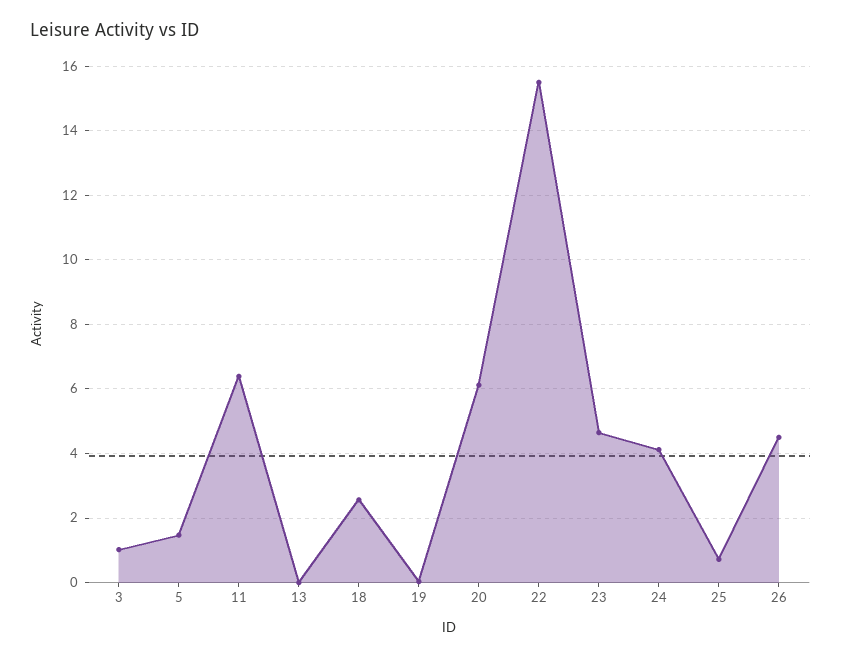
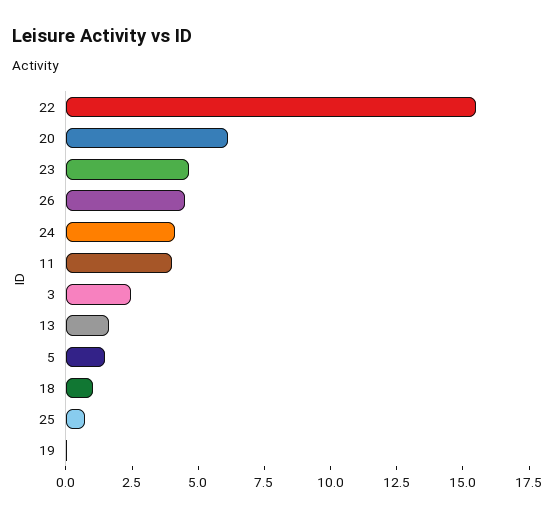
3: 1 -> 2.5
11: 6.4 -> 4
13: 0 -> 1.5
18: 2.6 -> 1

